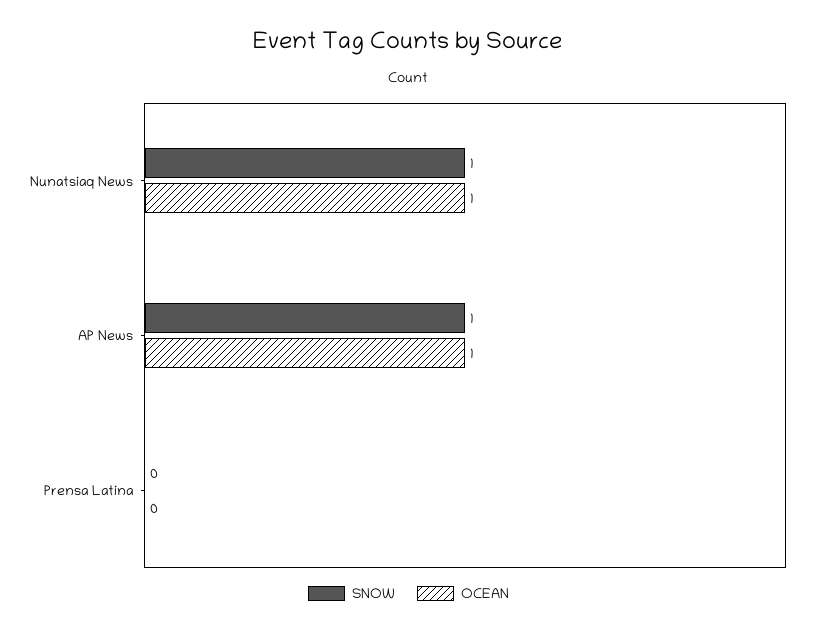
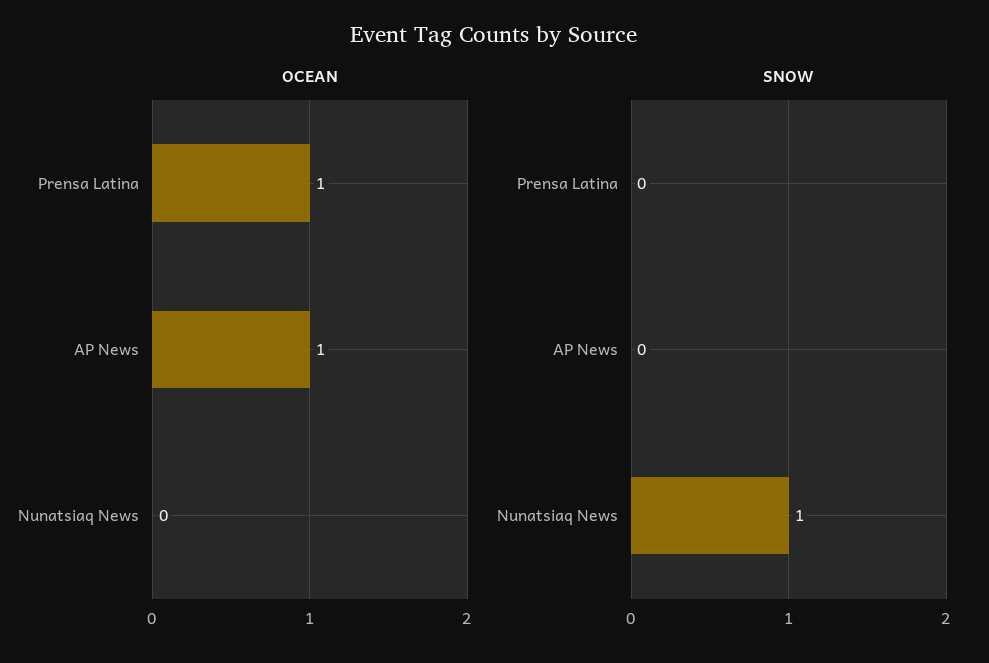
OCEAN, Nunatsiaq News: 1 -> 0
SNOW, AP News: 1 -> 0
OCEAN, Prensa Latina: 0 -> 1

